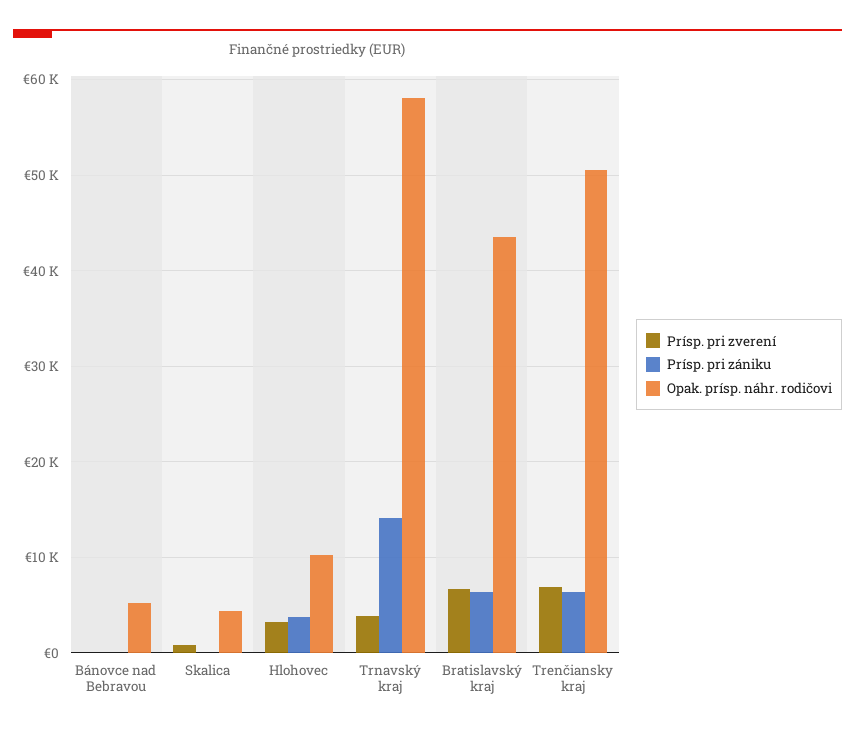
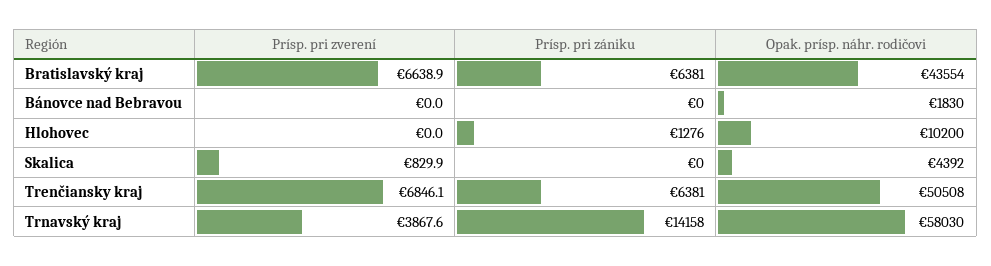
Opak. prísp. náhr. rodičovi, Bánovce nad Bebravou: 5000 -> 1830
Prísp. pri zverení, Hlohovec: 3000 -> 0
Prísp. pri zániku, Hlohovec: 4000 -> 1276

